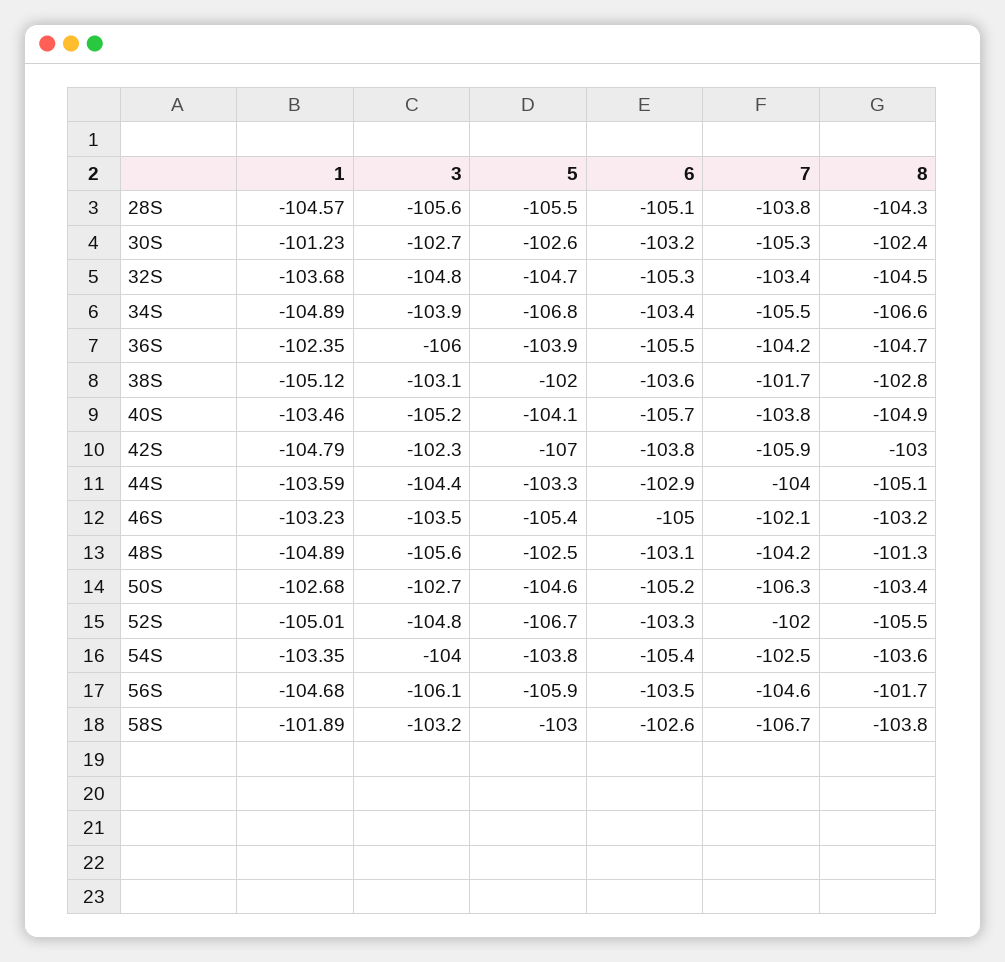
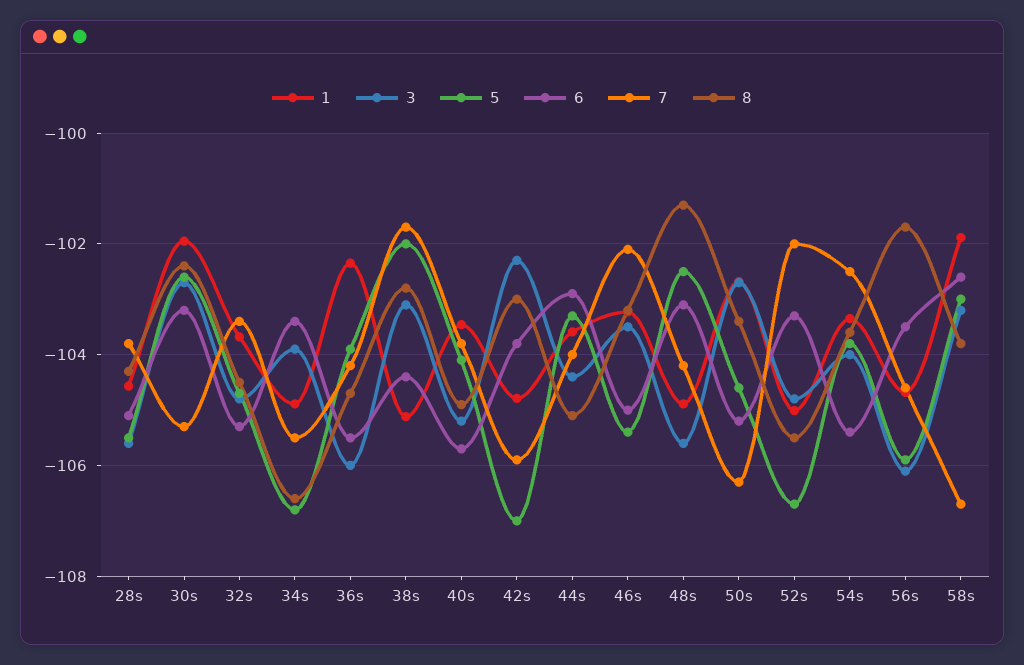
1, 30S: -101.23 -> -102
6, 38S: -103.6 -> -104.4

